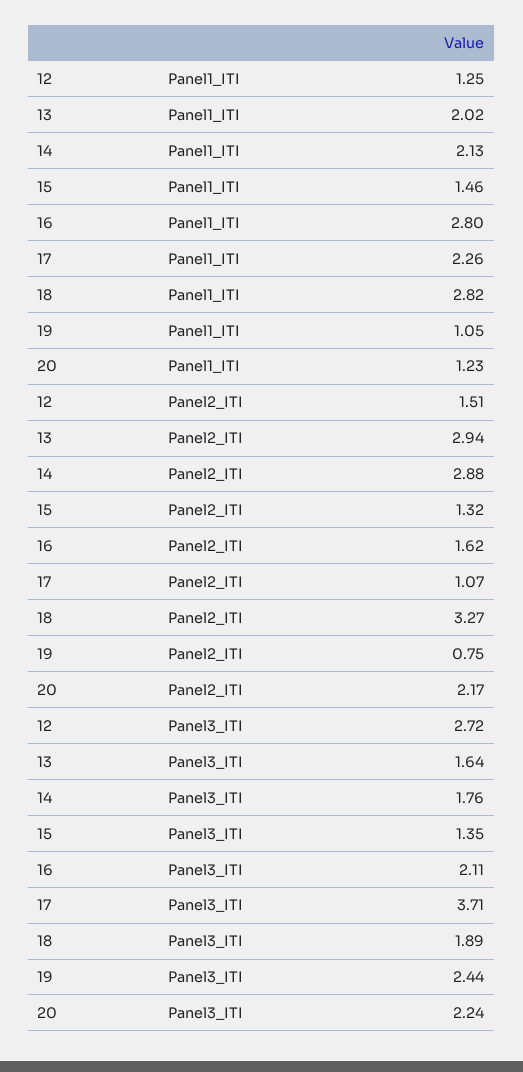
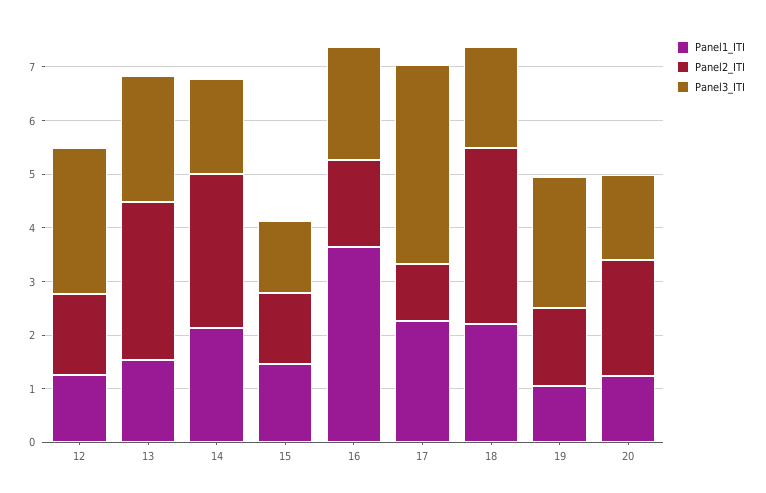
Panel1_ITI, 13: 2.02 -> 1.6
Panel1_ITI, 16: 2.8 -> 3.6
Panel1_ITI, 18: 2.82 -> 2.2
Panel2_ITI, 19: 0.75 -> 1.4
Panel3_ITI, 13: 1.64 -> 2.4
Panel3_ITI, 20: 2.24 -> 1.6

